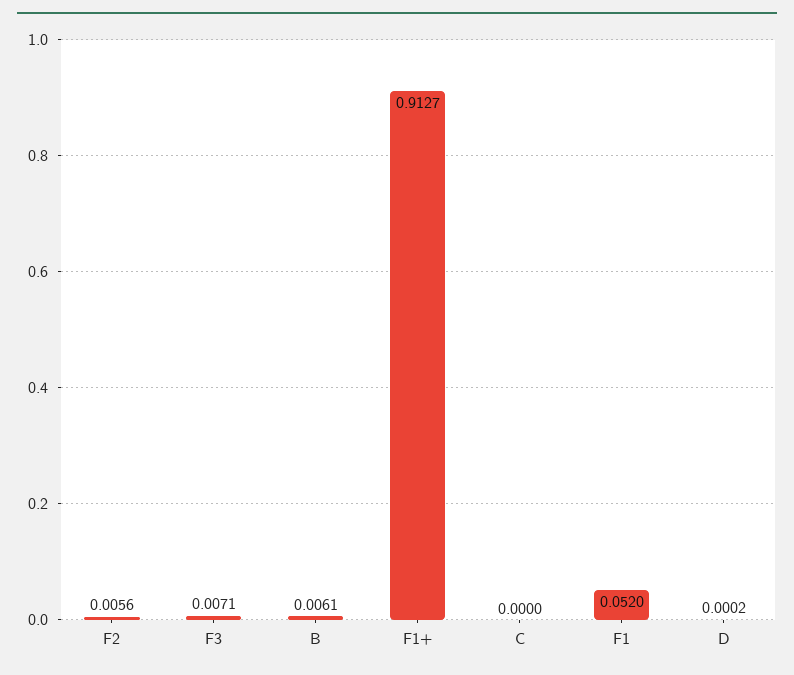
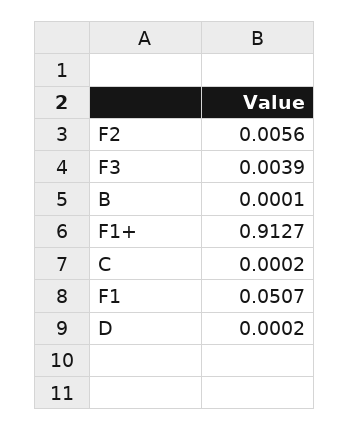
F3: 0.0071 -> 0.0039
B: 0.0061 -> 0.0001
C: 0 -> 0.0002
F1: 0.052 -> 0.0507

